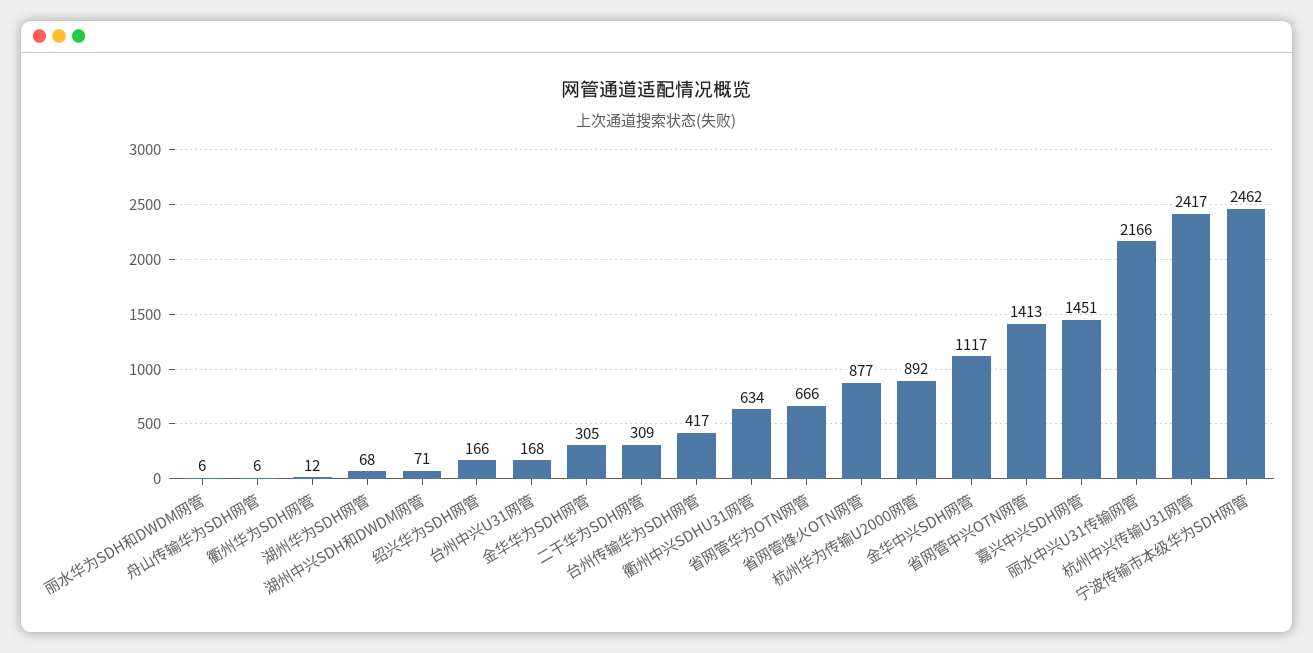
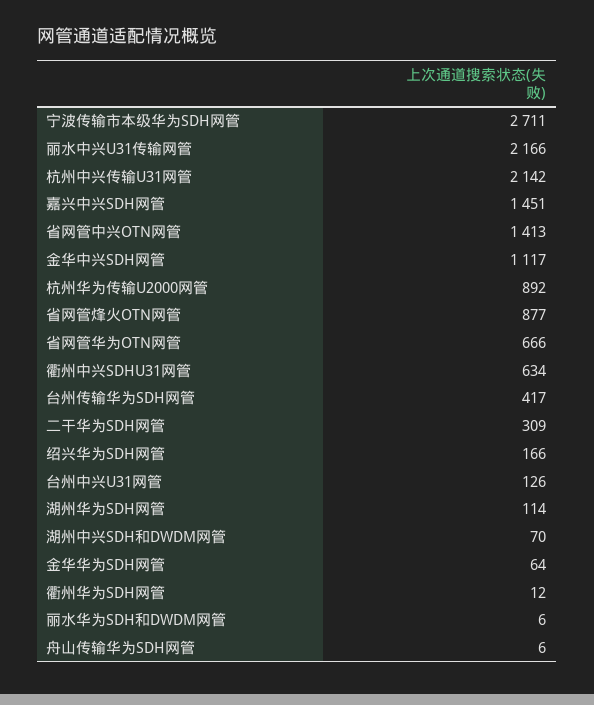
湖州华为SDH网管: 68 -> 114
湖州中兴SDH和DWDM网管: 71 -> 70
台州中兴U31网管: 168 -> 126
金华华为SDH网管: 305 -> 64
杭州中兴传输U31网管: 2417 -> 2142
宁波传输市本级华为SDH网管: 2462 -> 2711

